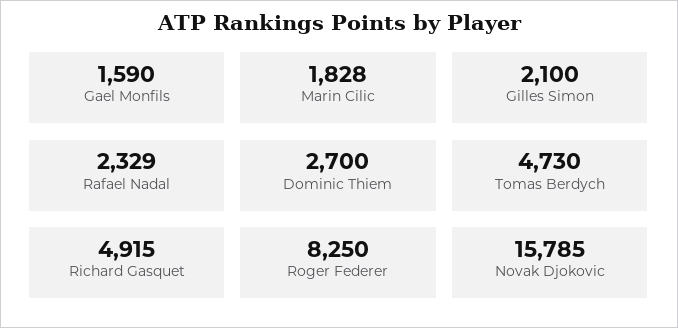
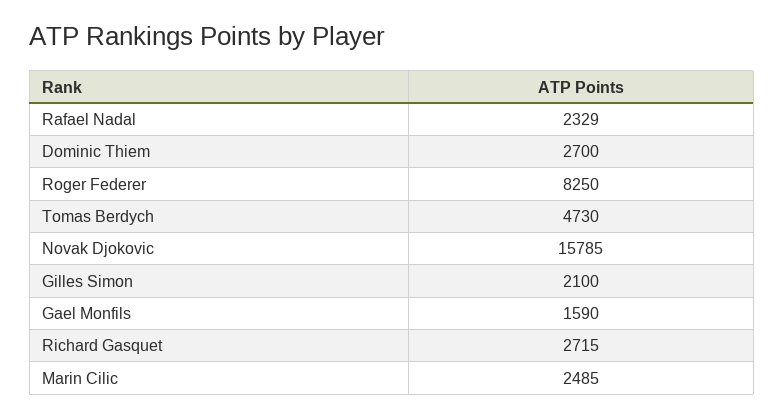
Marin Cilic: 1828 -> 2485
Richard Gasquet: 4915 -> 2715

